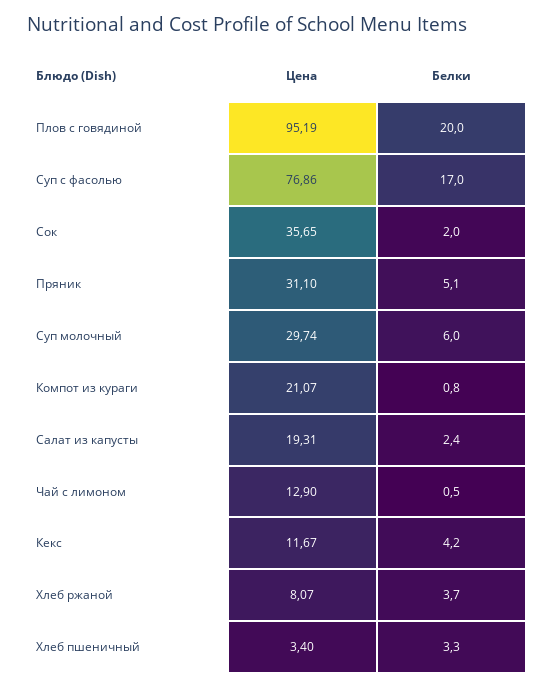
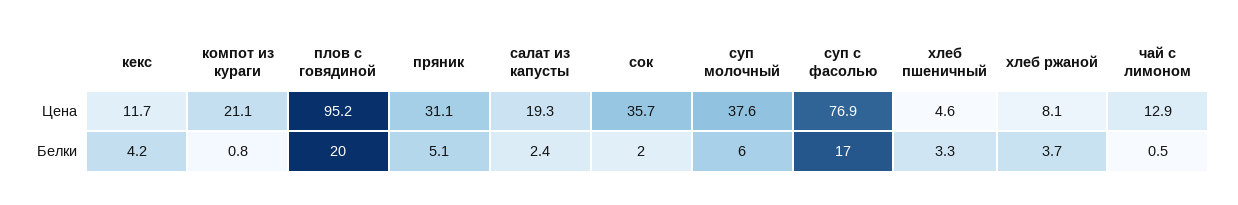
Цена, Суп молочный: 29.74 -> 37.6
Цена, Хлеб пшеничный: 3.4 -> 4.6

